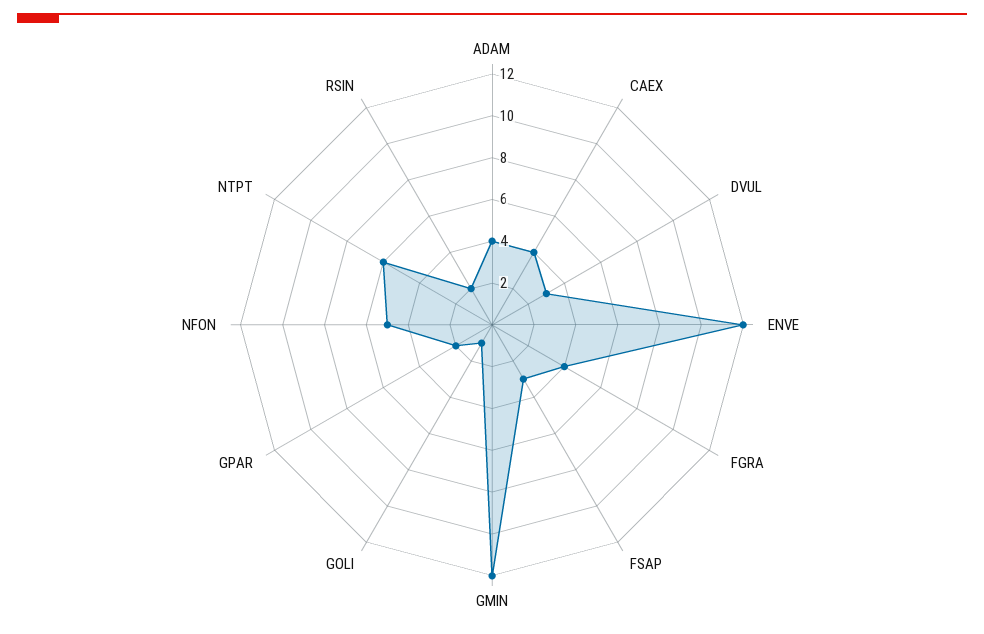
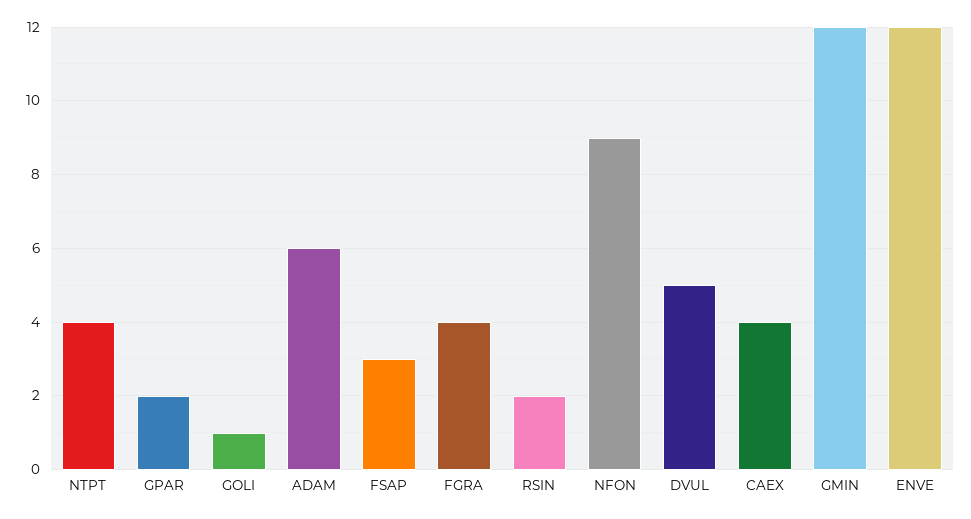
ADAM: 4 -> 6
DVUL: 3 -> 5
NFON: 5 -> 9
NTPT: 6 -> 4

